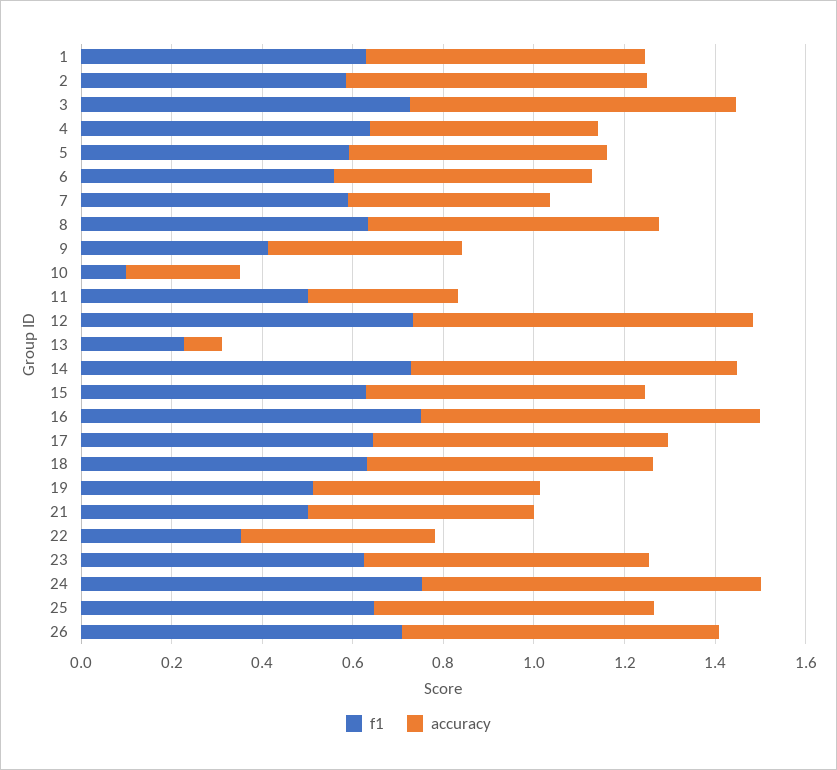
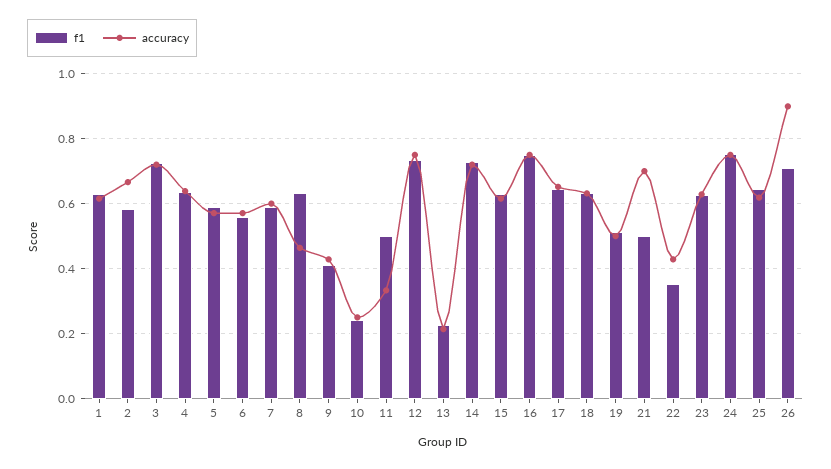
accuracy, 4: 0.5 -> 0.64
accuracy, 7: 0.45 -> 0.6
accuracy, 8: 0.65 -> 0.46
f1, 10: 0.1 -> 0.24
accuracy, 13: 0.1 -> 0.22
accuracy, 21: 0.5 -> 0.7
accuracy, 26: 0.7 -> 0.9

